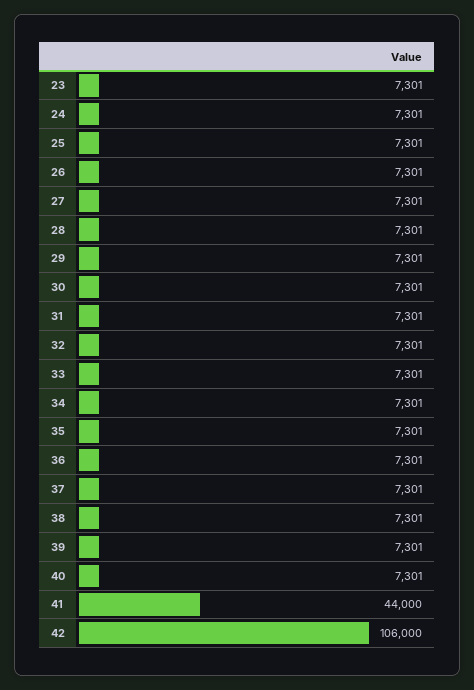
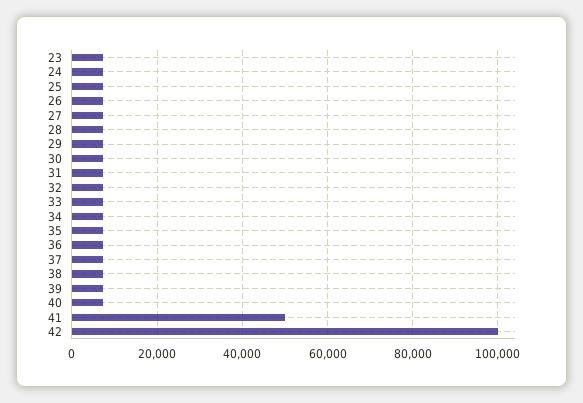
41: 44000 -> 50000
42: 106000 -> 100000

